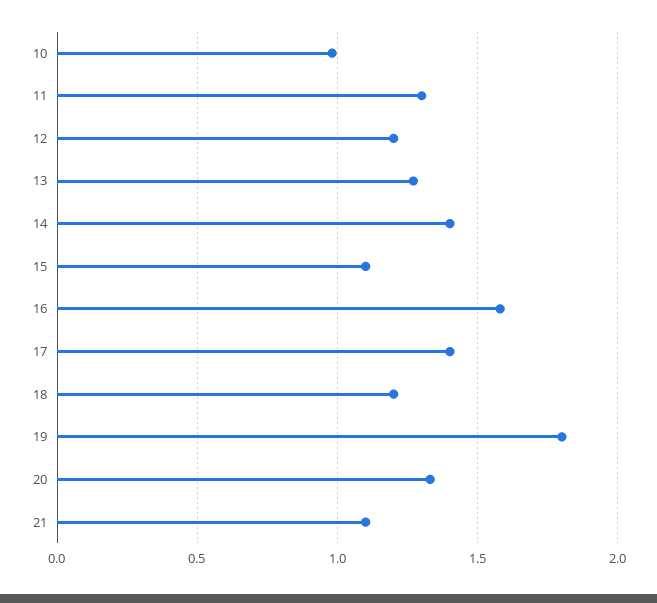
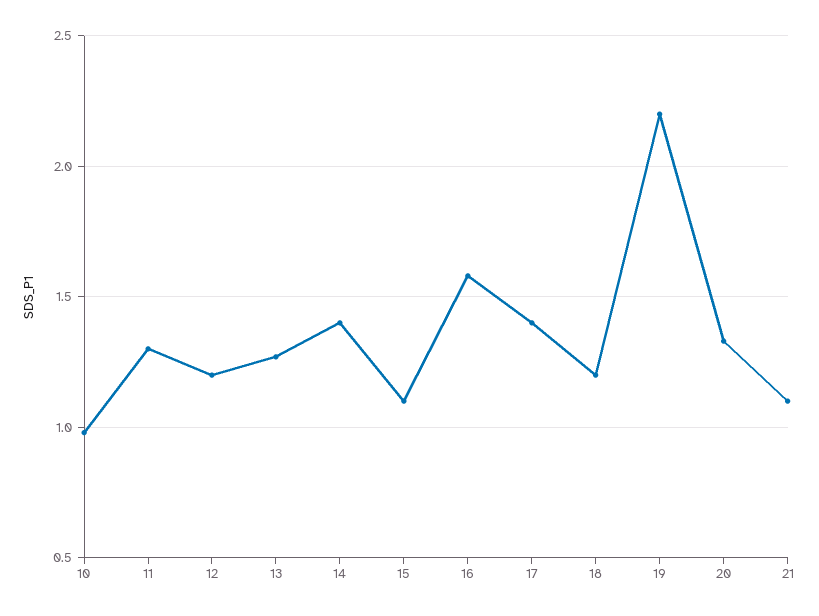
19: 1.8 -> 2.2

